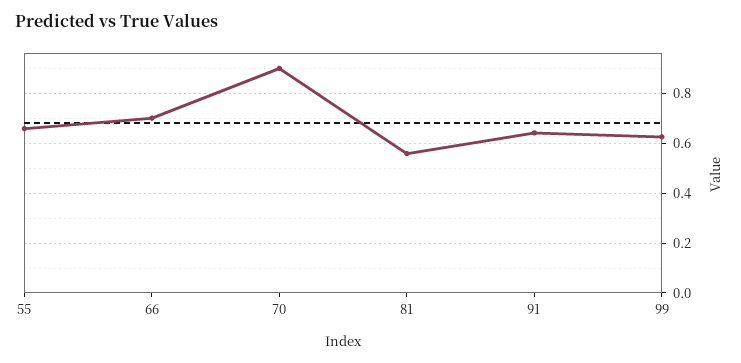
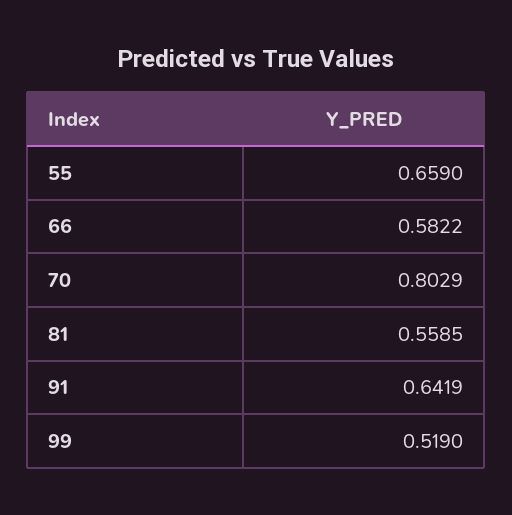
66: 0.7 -> 0.5822
70: 0.9 -> 0.8029
99: 0.625 -> 0.519

